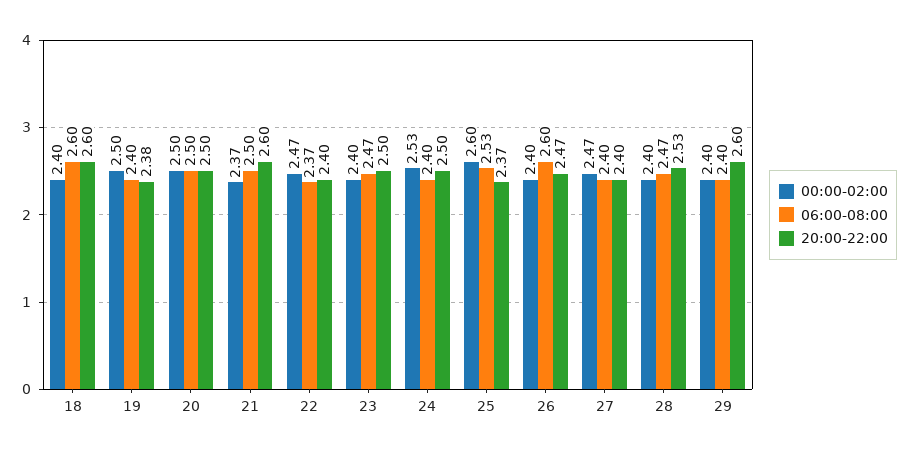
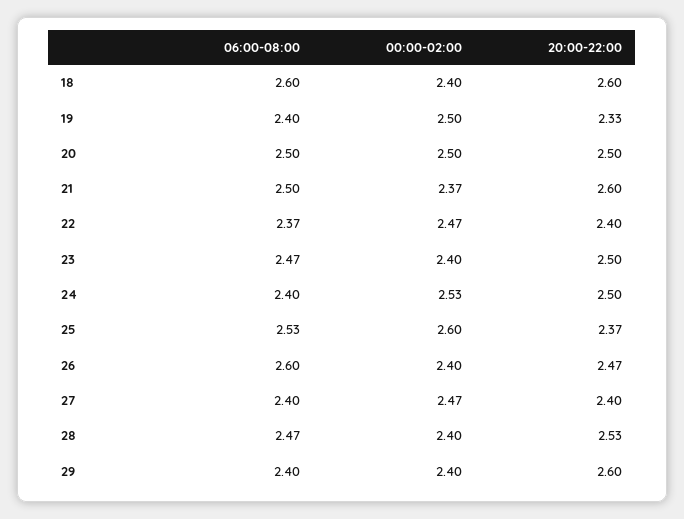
20:00-22:00, 19: 2.38 -> 2.33

